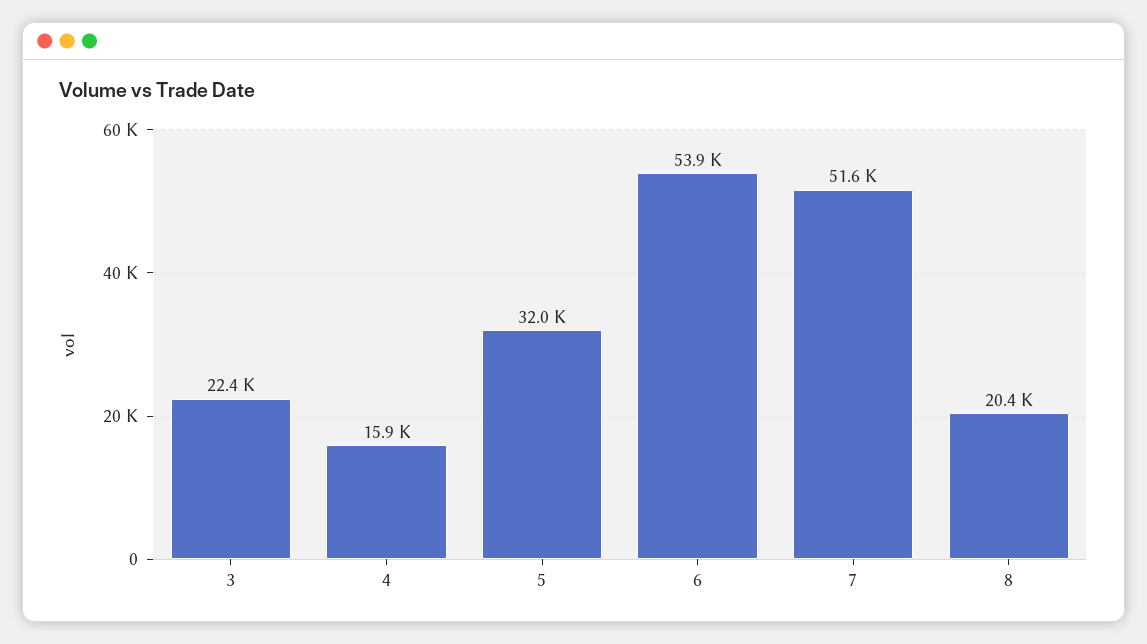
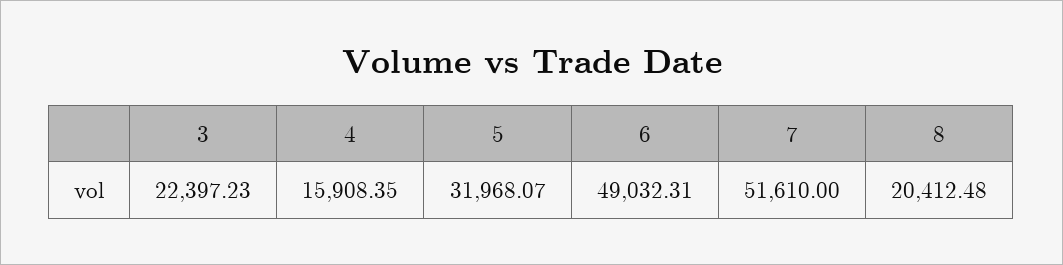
6: 53900 -> 49032.31

